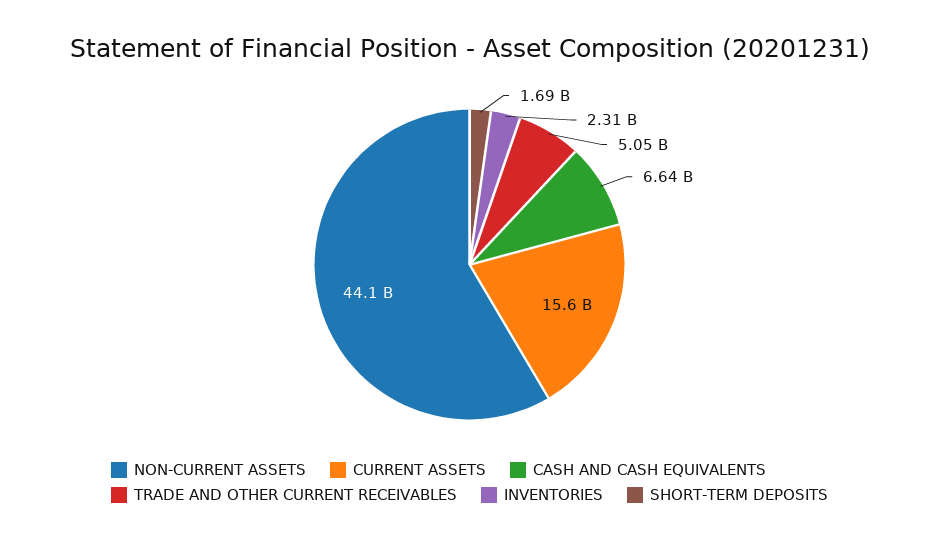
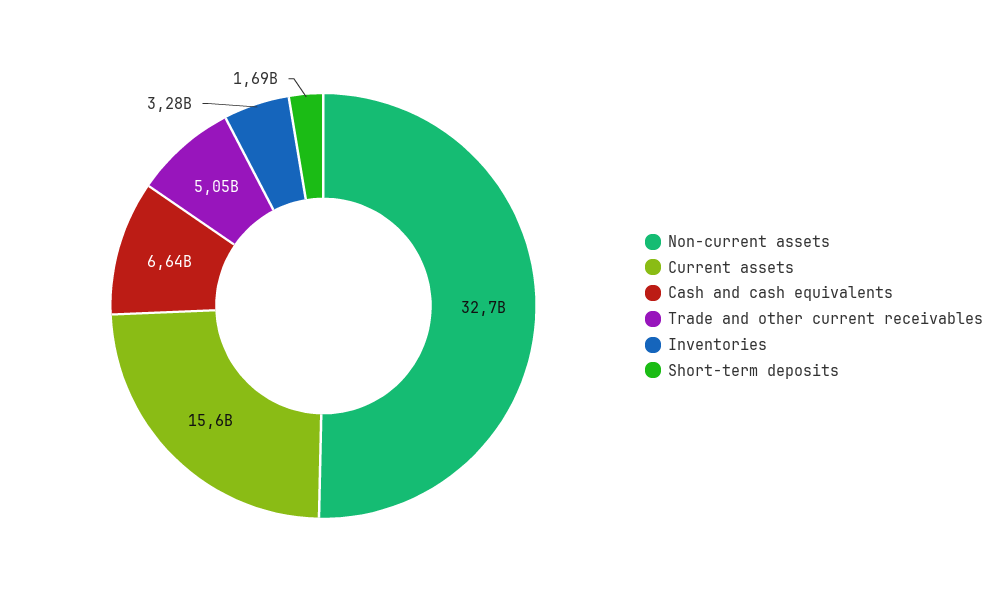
NON-CURRENT ASSETS: 44100000000 -> 32700000000
INVENTORIES: 2310000000 -> 3280000000

